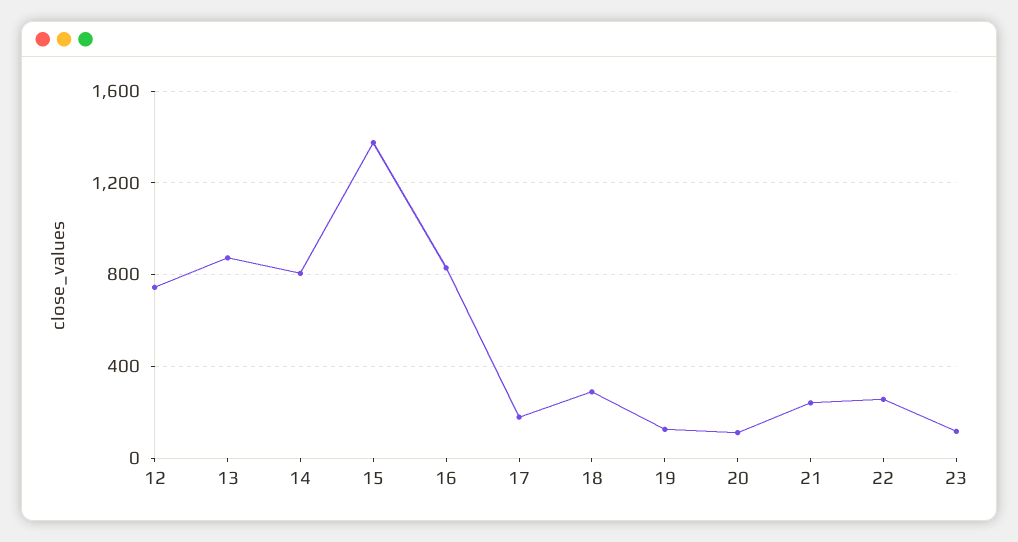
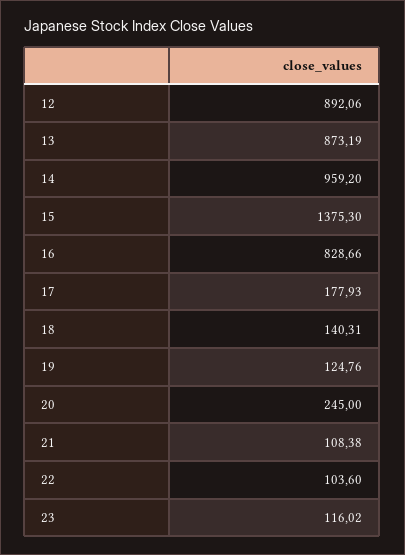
12: 750 -> 892.06
14: 800 -> 959.2
18: 300 -> 140.31
20: 100 -> 245
21: 250 -> 108.38
22: 250 -> 103.6

